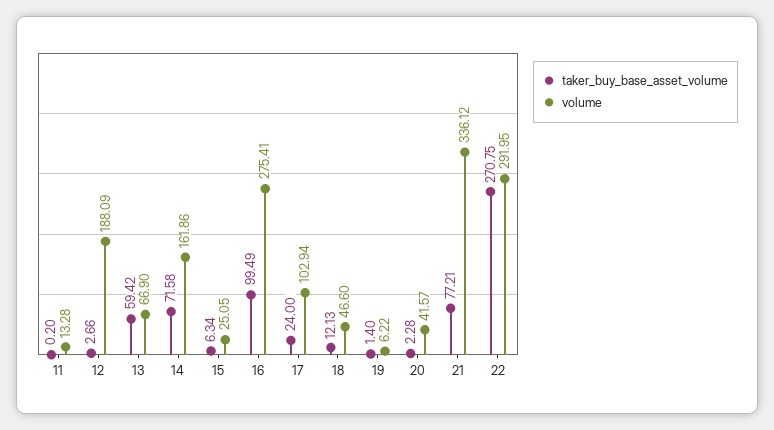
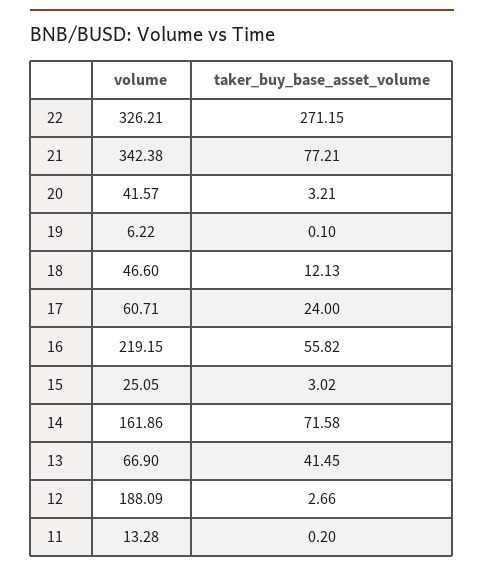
taker_buy_base_asset_volume, 13: 59.42 -> 41.45
taker_buy_base_asset_volume, 15: 6.34 -> 3.02
taker_buy_base_asset_volume, 16: 99.49 -> 55.82
volume, 16: 275.41 -> 219.15
volume, 17: 102.94 -> 60.71
taker_buy_base_asset_volume, 19: 1.4 -> 0.1
taker_buy_base_asset_volume, 20: 2.28 -> 3.21
volume, 21: 336.12 -> 342.38
taker_buy_base_asset_volume, 22: 270.75 -> 271.15
volume, 22: 291.95 -> 326.21

